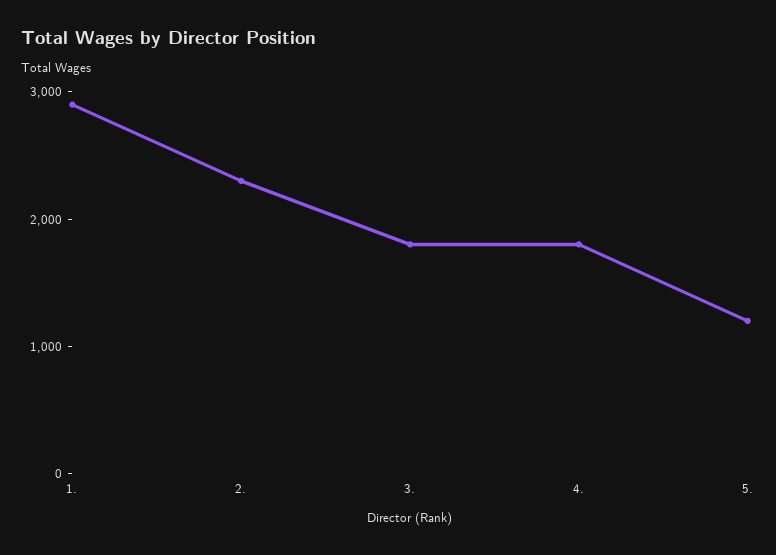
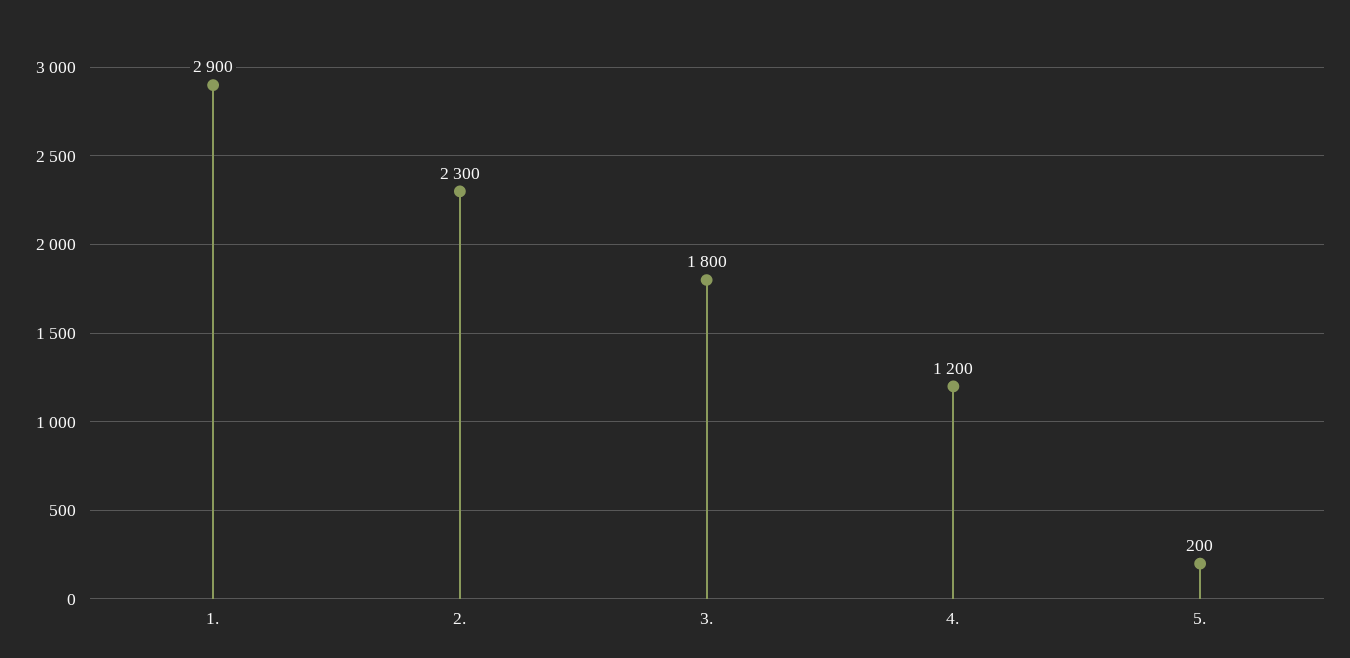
4.: 1800 -> 1200
5.: 1200 -> 200

